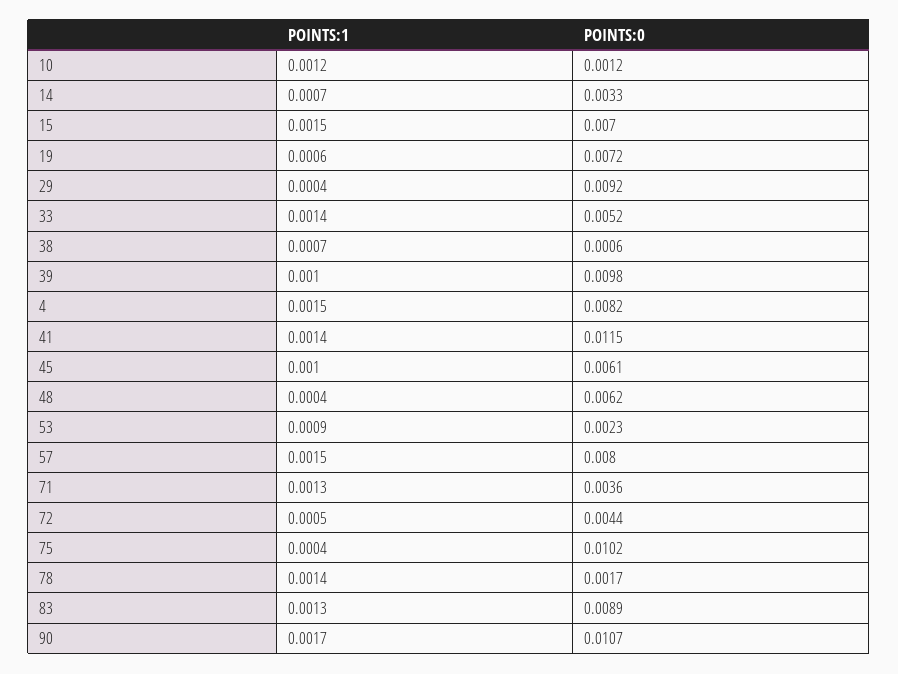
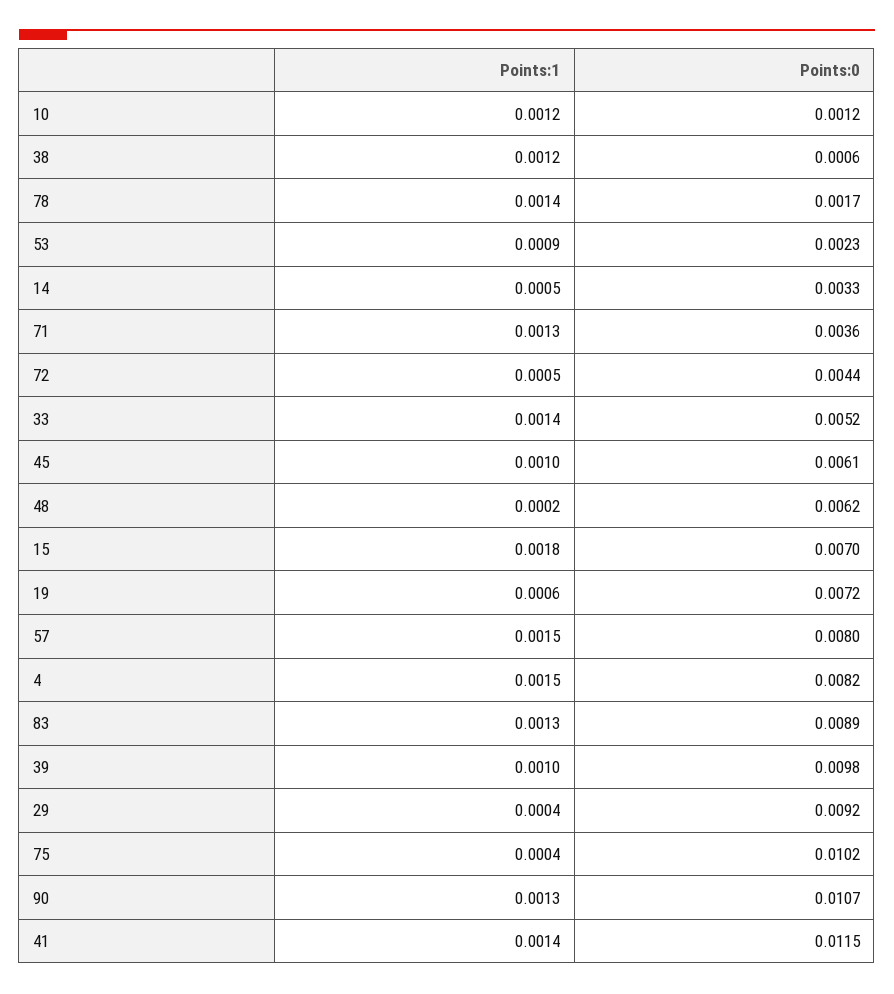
POINTS:1, 14: 0.0007 -> 0.0005
POINTS:1, 15: 0.0015 -> 0.0018
POINTS:1, 38: 0.0007 -> 0.0012
POINTS:1, 48: 0.0004 -> 0.0002
POINTS:1, 90: 0.0017 -> 0.0013

